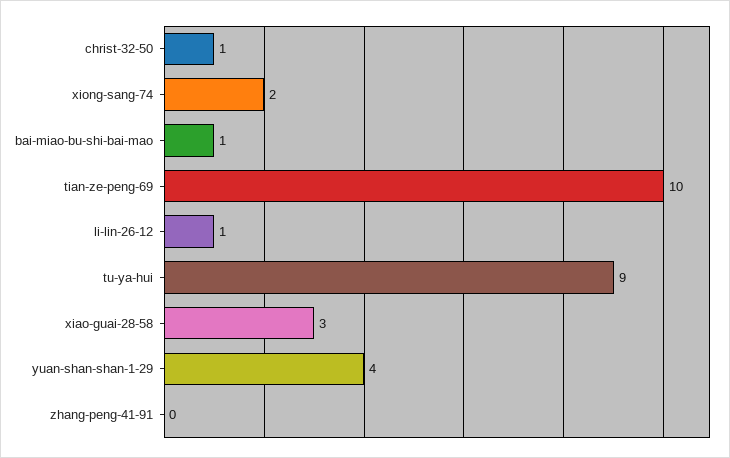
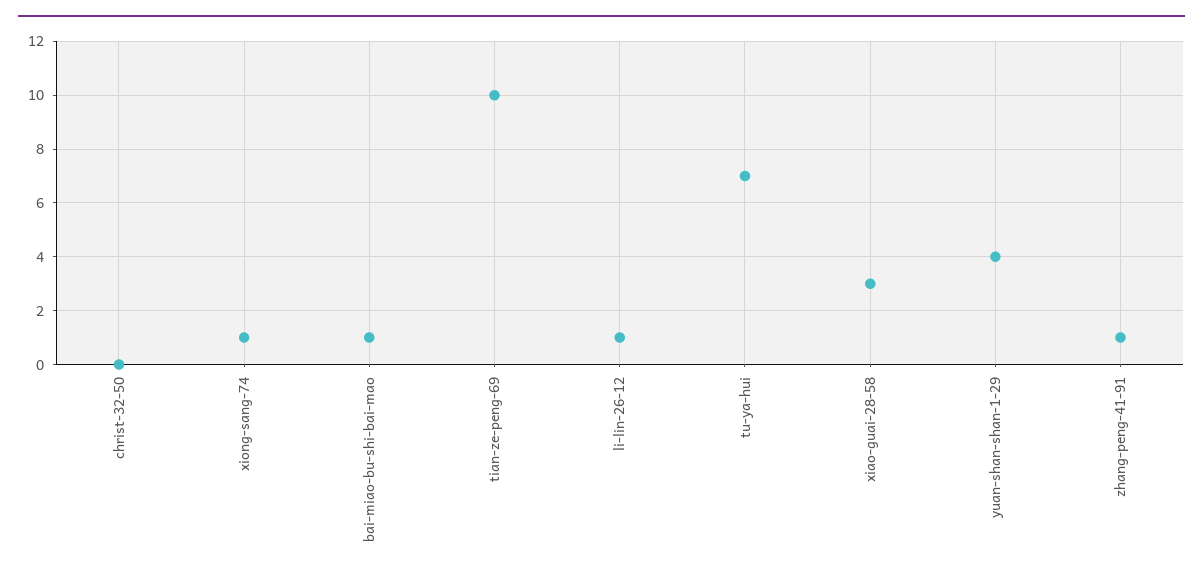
christ-32-50: 1 -> 0
xiong-sang-74: 2 -> 1
tu-ya-hui: 9 -> 7
zhang-peng-41-91: 0 -> 1

